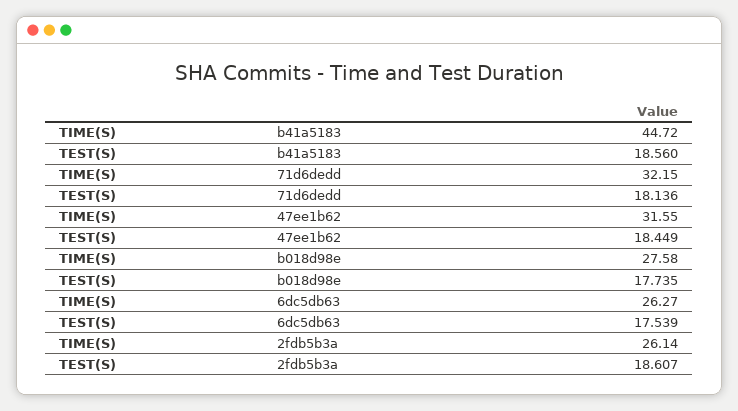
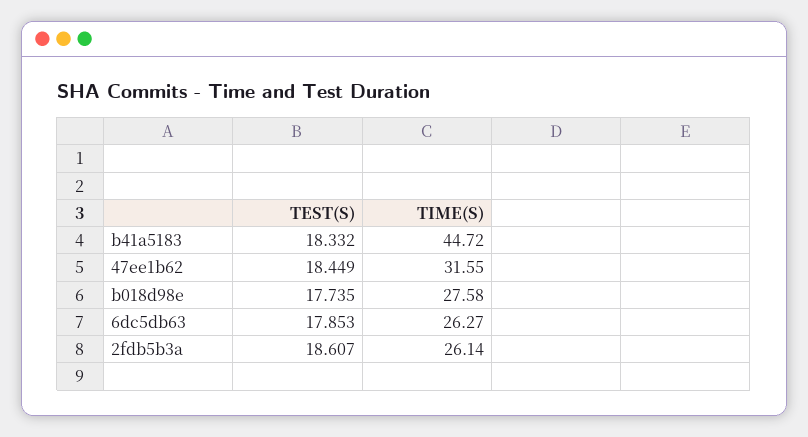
TEST(S), b41a5183: 18.56 -> 18.332
TIME(S), 71d6dedd: 32.15 -> none
TEST(S), 71d6dedd: 18.136 -> none
TEST(S), 6dc5db63: 17.539 -> 17.853

